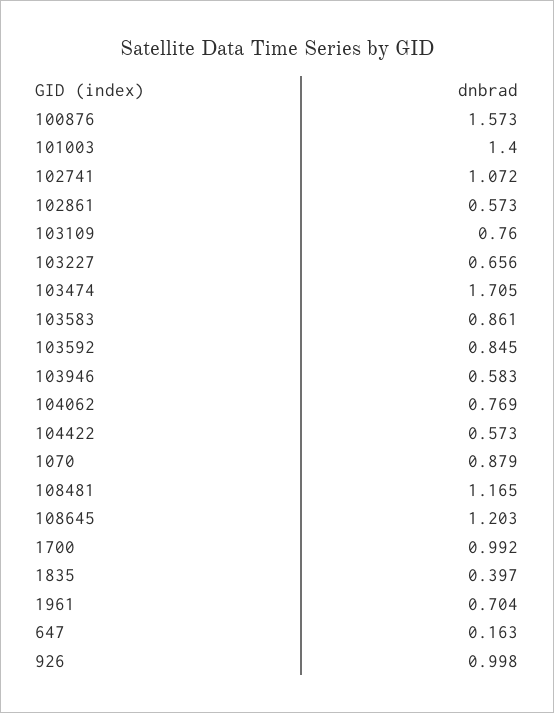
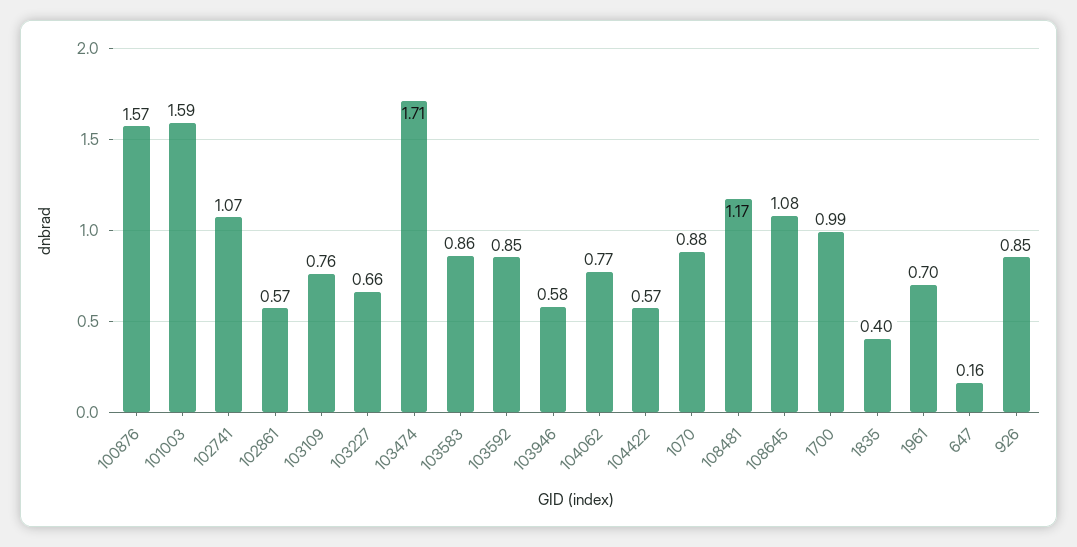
101003: 1.4 -> 1.59
108645: 1.203 -> 1.08
926: 0.998 -> 0.85

